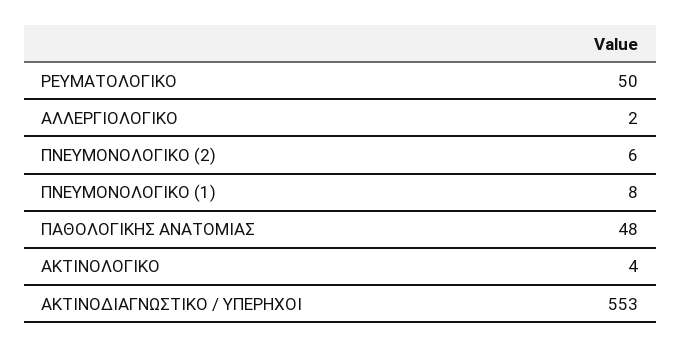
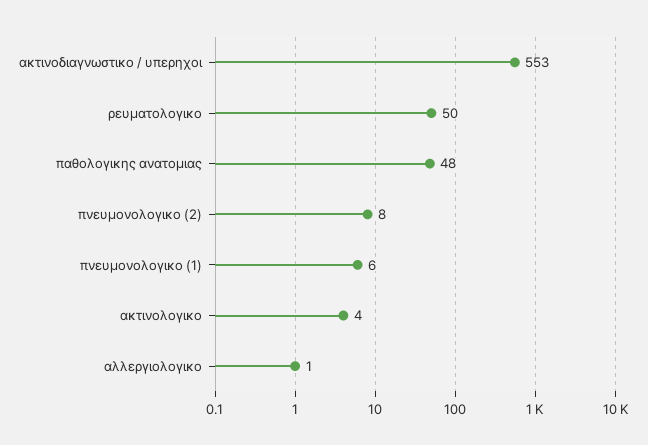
ΑΛΛΕΡΓΙΟΛΟΓΙΚΟ: 2 -> 1
ΠΝΕΥΜΟΝΟΛΟΓΙΚΟ (2): 6 -> 8
ΠΝΕΥΜΟΝΟΛΟΓΙΚΟ (1): 8 -> 6

